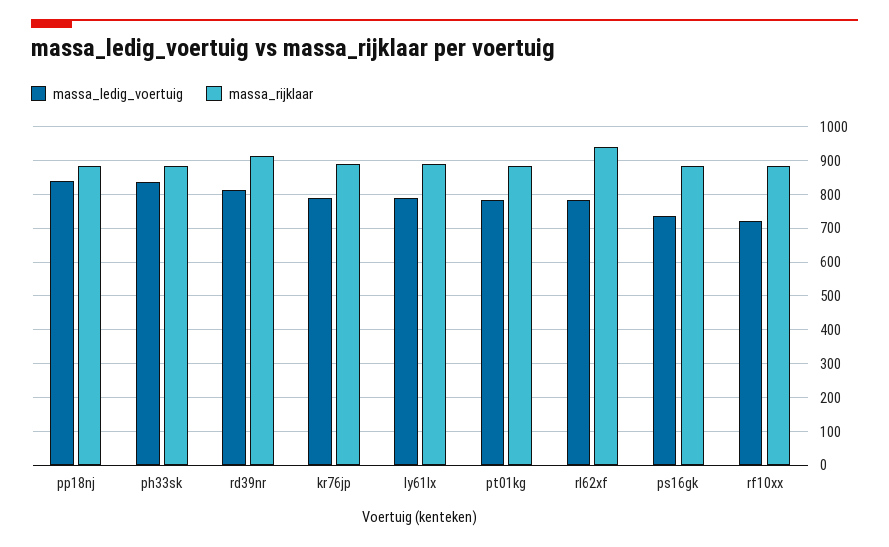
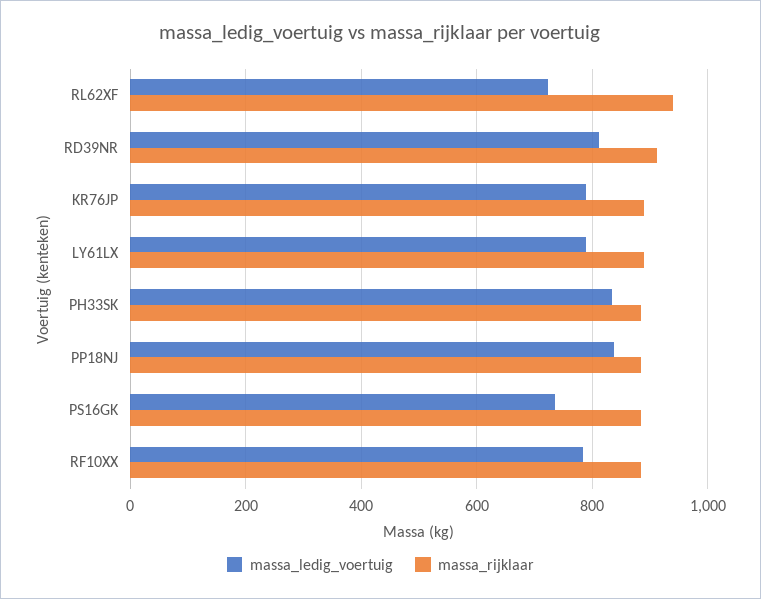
massa_ledig_voertuig, pt01kg: 780 -> none
massa_rijklaar, pt01kg: 880 -> none
massa_ledig_voertuig, rl62xf: 780 -> 720
massa_ledig_voertuig, rf10xx: 720 -> 780

